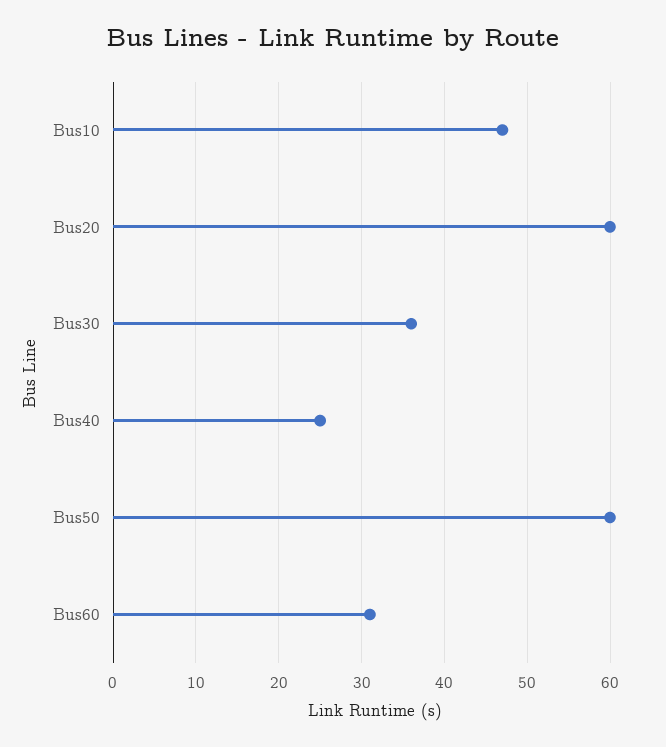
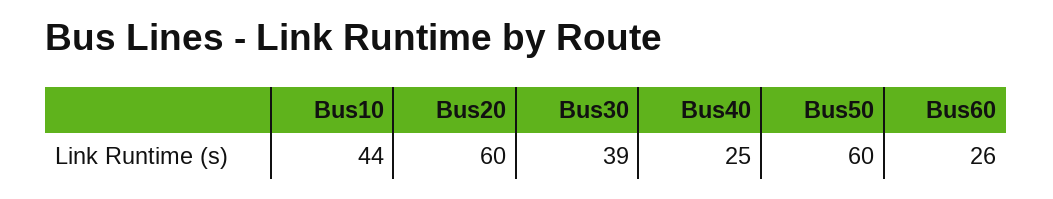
Bus10: 47 -> 44
Bus30: 36 -> 39
Bus60: 31 -> 26

